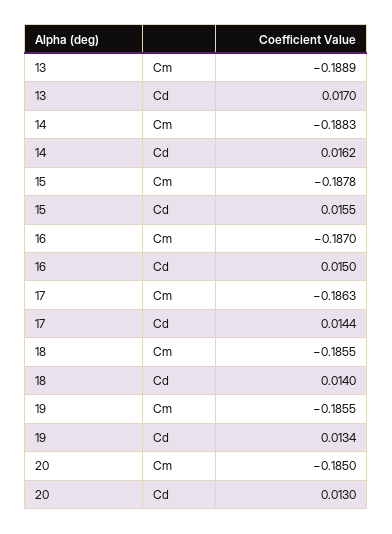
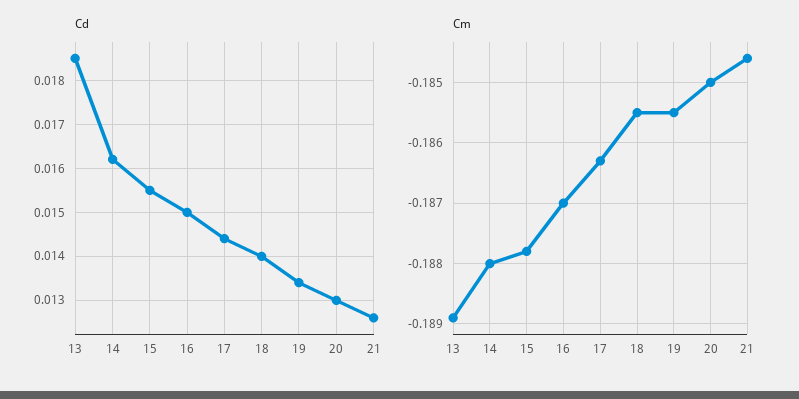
Cd, 13: 0.017 -> 0.0185
Cm, 14: -0.1883 -> -0.188
Cd, 21: none -> 0.0125
Cm, 21: none -> -0.1846

